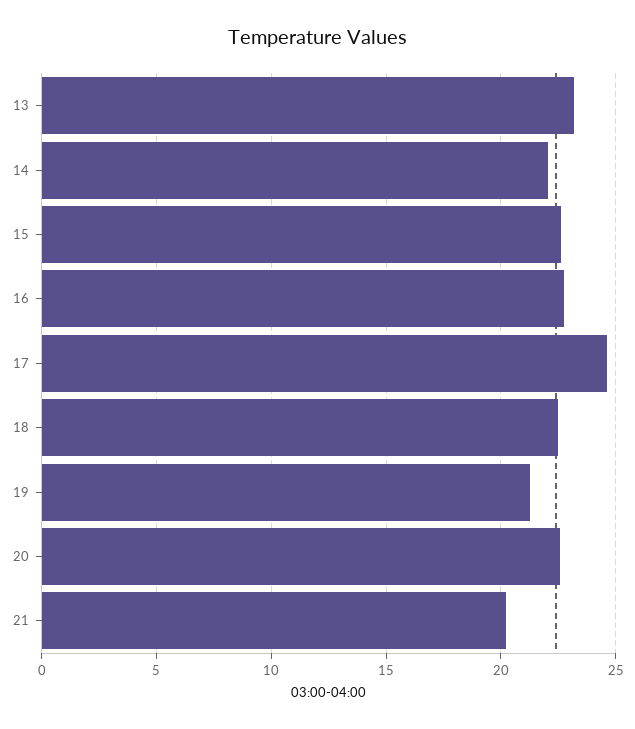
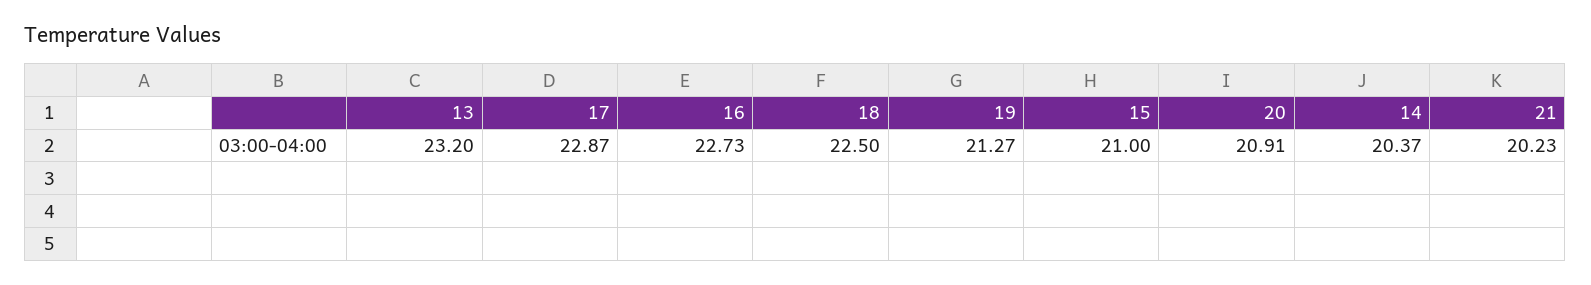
14: 22 -> 20.37
15: 22.5 -> 21
17: 24.5 -> 22.87
20: 22.5 -> 20.91

